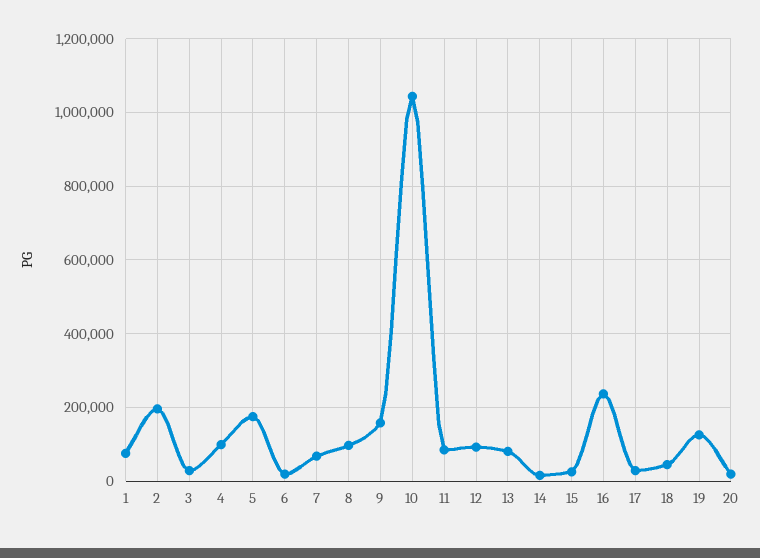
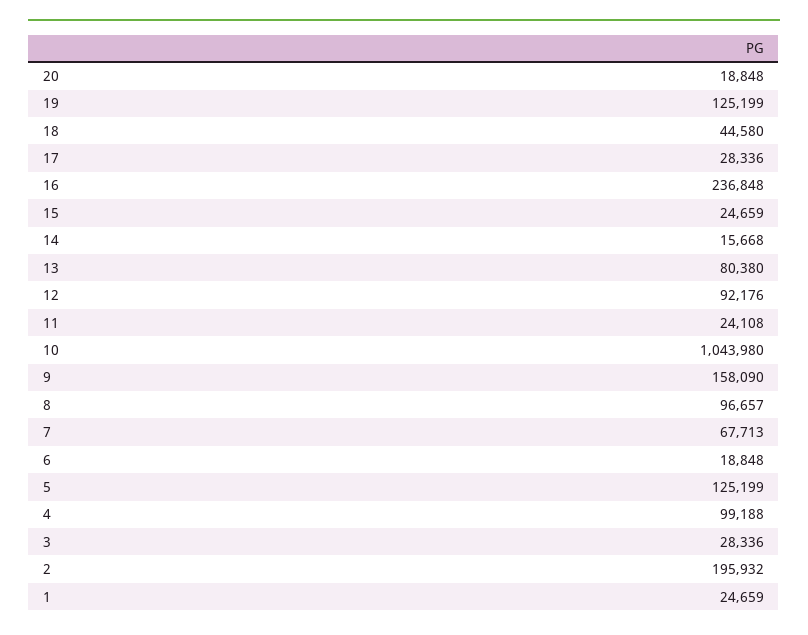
1: 80000 -> 24659
5: 180000 -> 125199
11: 80000 -> 24108

